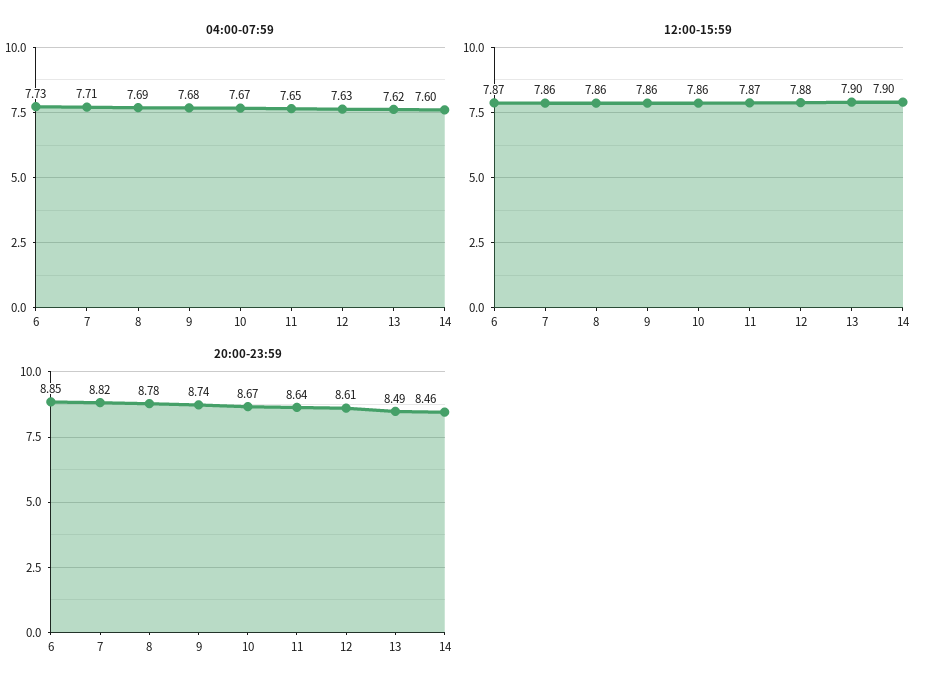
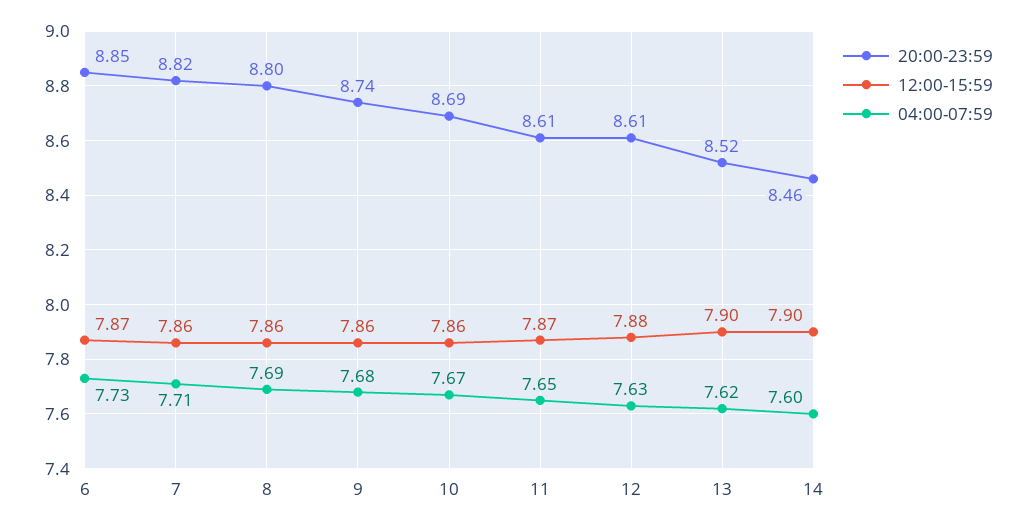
20:00-23:59, 8: 8.78 -> 8.8
20:00-23:59, 10: 8.67 -> 8.69
20:00-23:59, 11: 8.64 -> 8.61
20:00-23:59, 13: 8.49 -> 8.52

